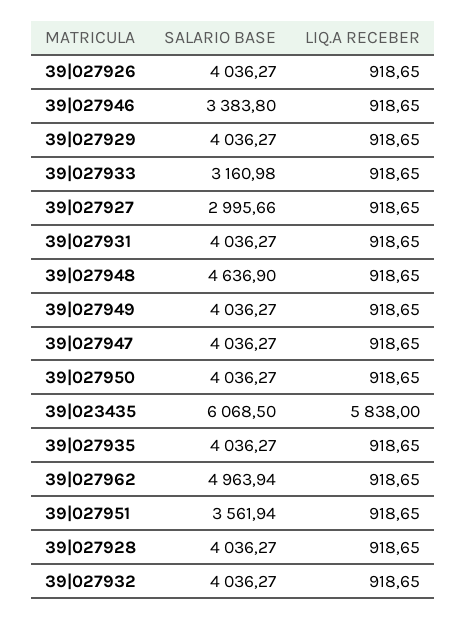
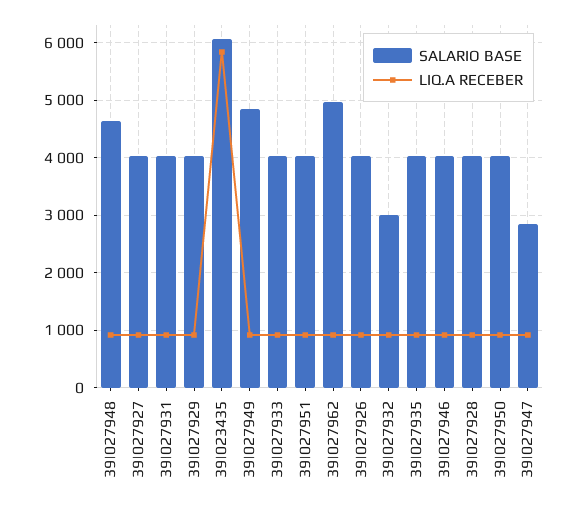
SALARIO BASE, 39|027946: 3383.8 -> 4000
SALARIO BASE, 39|027933: 3160.98 -> 4000
SALARIO BASE, 39|027927: 2995.66 -> 4000
SALARIO BASE, 39|027949: 4036.27 -> 4800
SALARIO BASE, 39|027947: 4036.27 -> 2800
SALARIO BASE, 39|027951: 3561.94 -> 4000
SALARIO BASE, 39|027932: 4036.27 -> 3000

